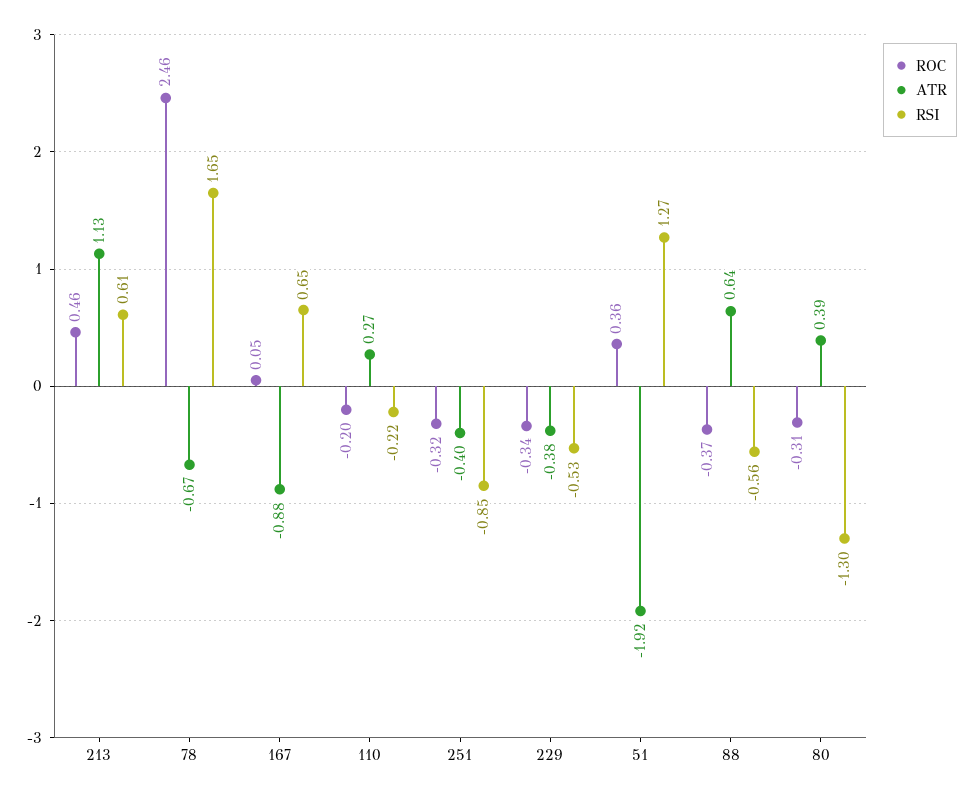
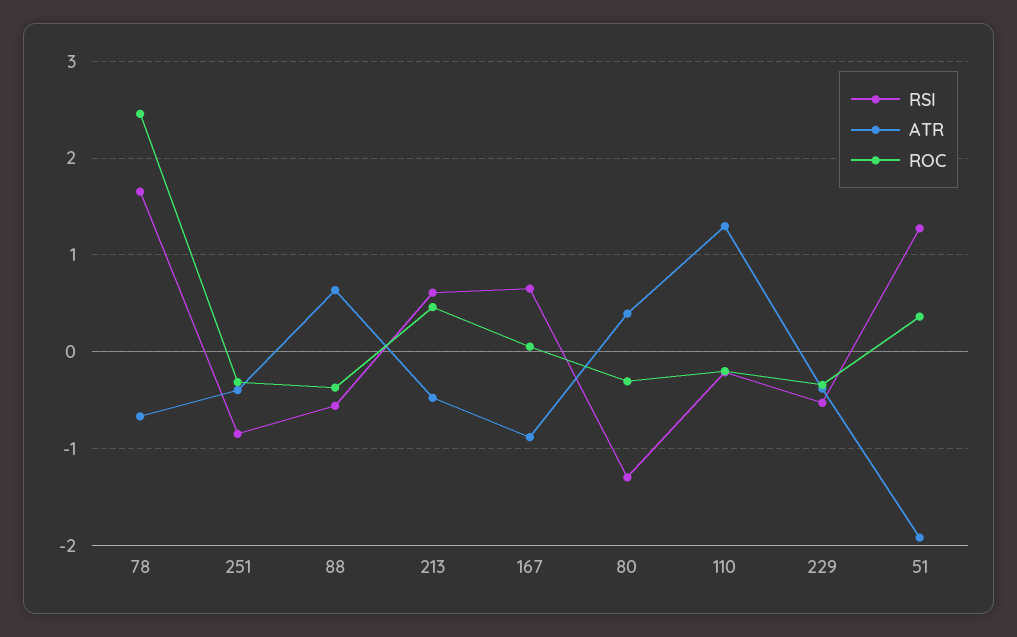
ATR, 213: 1.13 -> -0.5
ATR, 110: 0.27 -> 1.3

